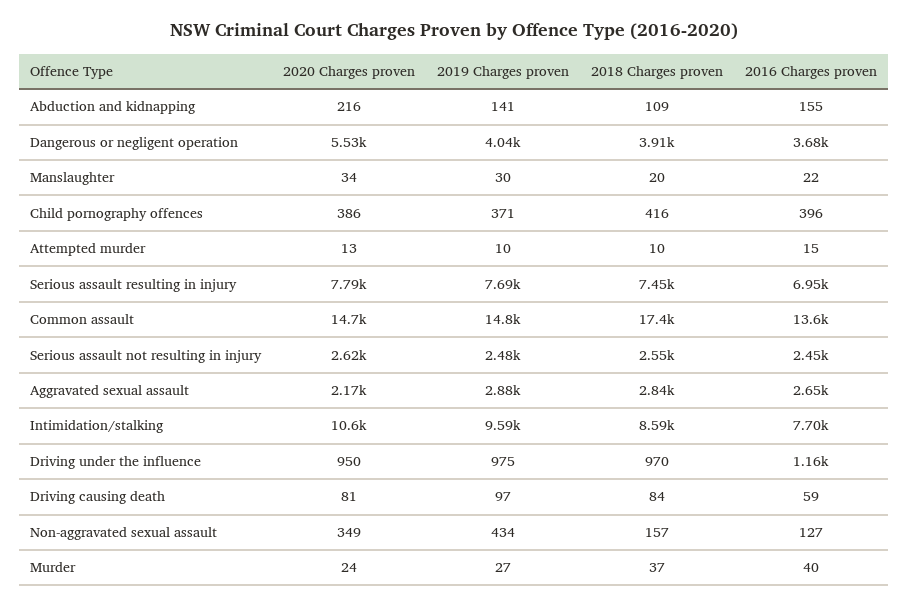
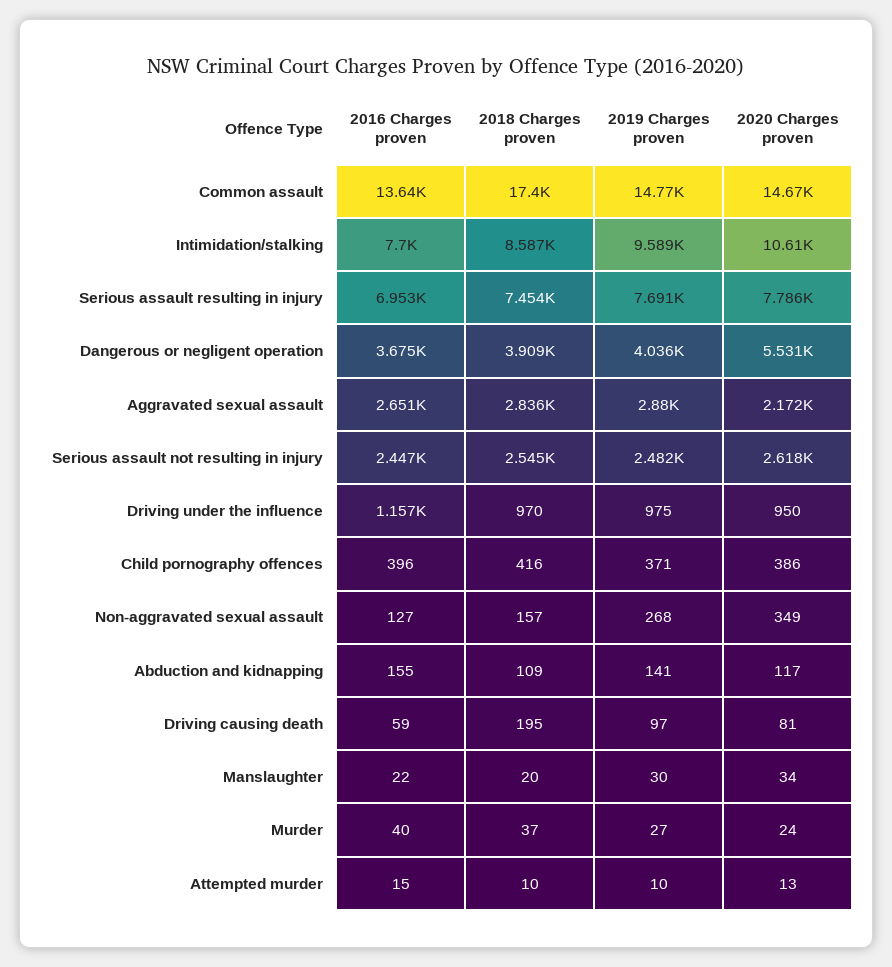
2020 Charges proven, Abduction and kidnapping: 216 -> 117
2018 Charges proven, Driving causing death: 84 -> 195
2019 Charges proven, Non-aggravated sexual assault: 434 -> 268

